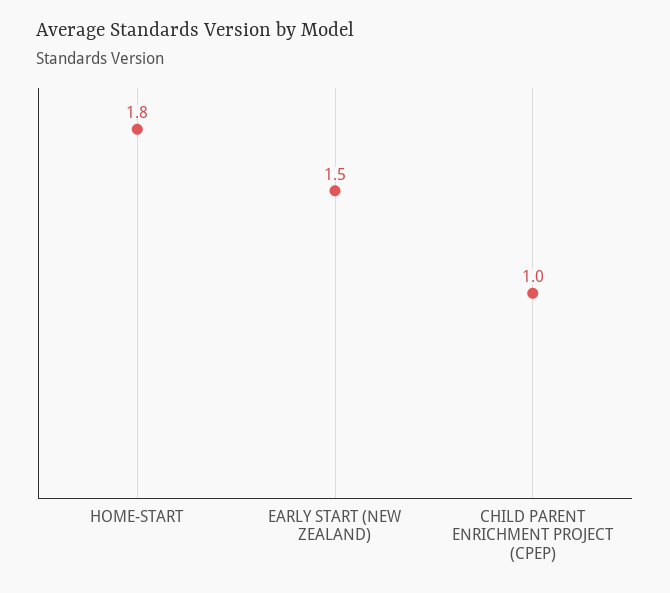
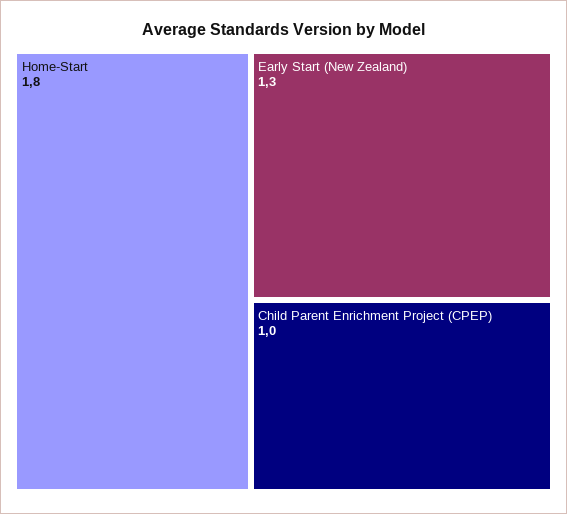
EARLY START (NEW ZEALAND): 1.5 -> 1.3

